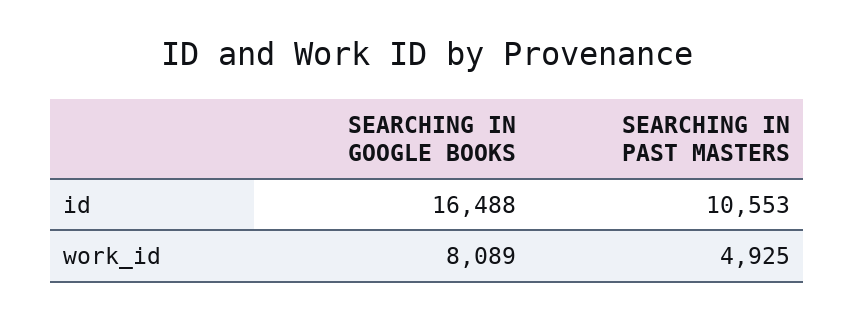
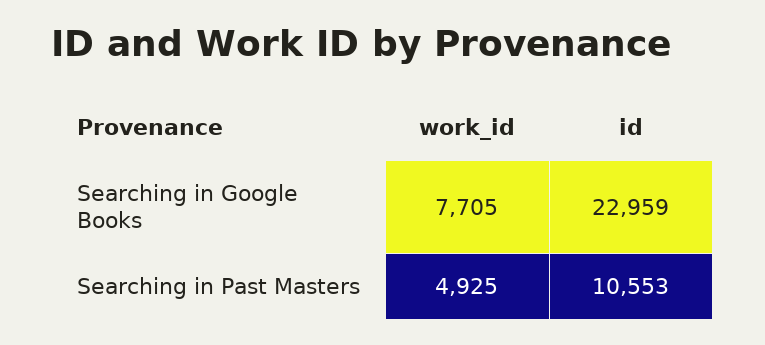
SEARCHING IN GOOGLE BOOKS, id: 16488 -> 22959
SEARCHING IN GOOGLE BOOKS, work_id: 8089 -> 7705

